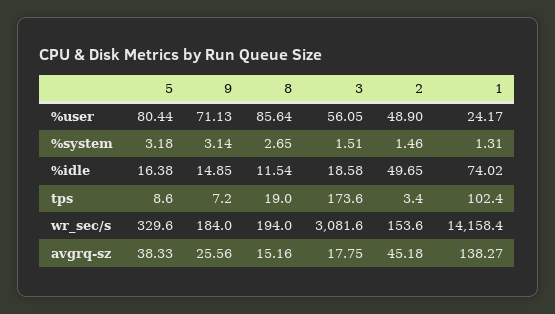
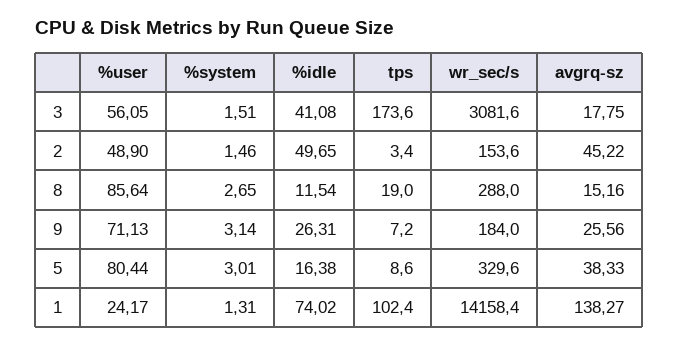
5, %system: 3.18 -> 3.01
9, %idle: 14.85 -> 26.31
3, %idle: 18.58 -> 41.08
8, wr_sec/s: 194 -> 288
2, avgrq-sz: 45.18 -> 45.22

